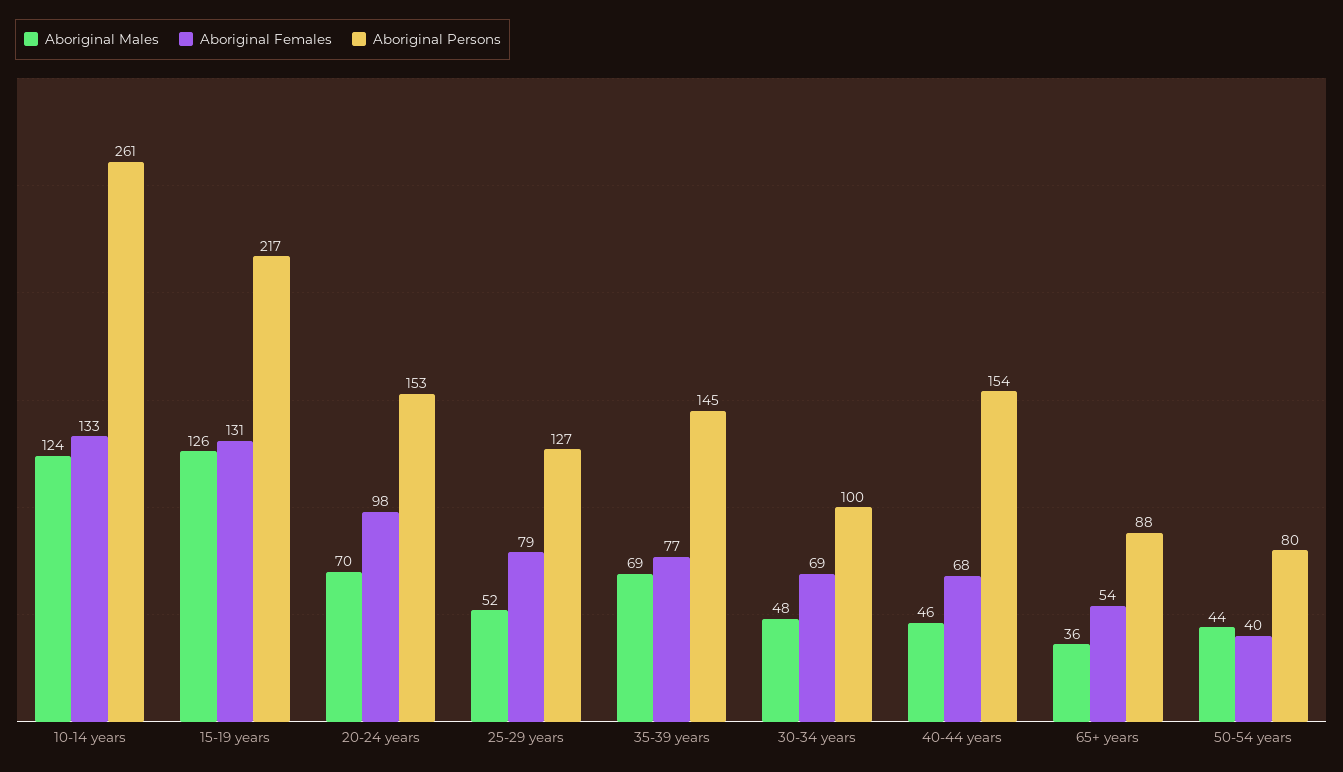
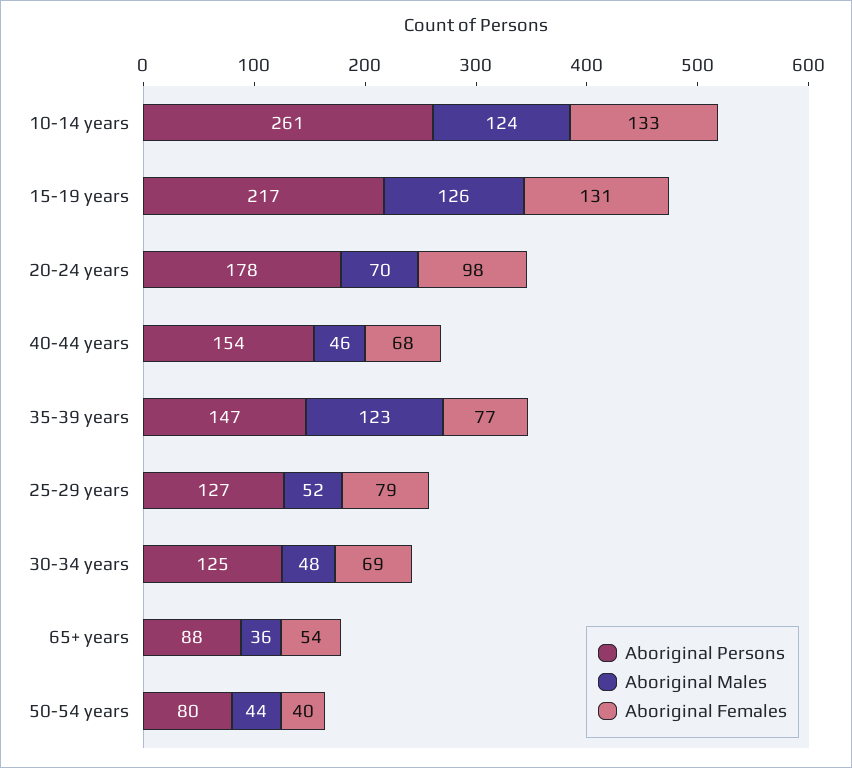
Aboriginal Persons, 20-24 years: 153 -> 178
Aboriginal Males, 35-39 years: 69 -> 123
Aboriginal Persons, 35-39 years: 145 -> 147
Aboriginal Persons, 30-34 years: 100 -> 125

